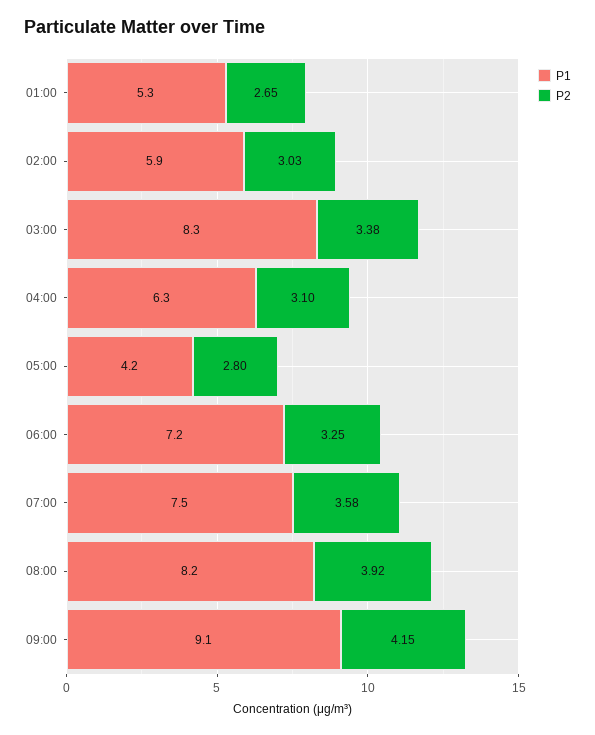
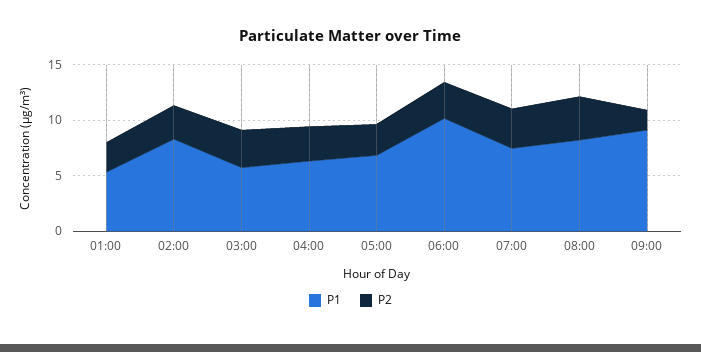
P1, 02:00: 5.9 -> 8
P1, 03:00: 8.3 -> 6
P1, 05:00: 4.2 -> 7
P1, 06:00: 7.2 -> 10
P2, 09:00: 4.15 -> 2

